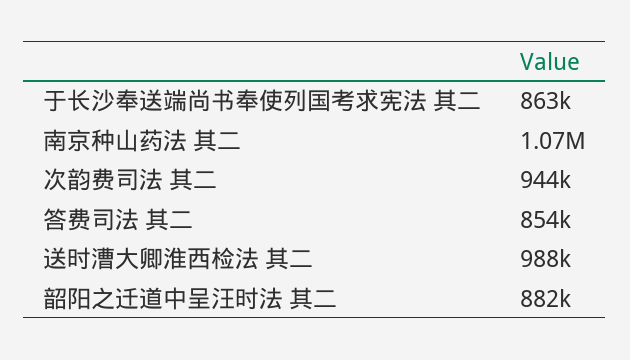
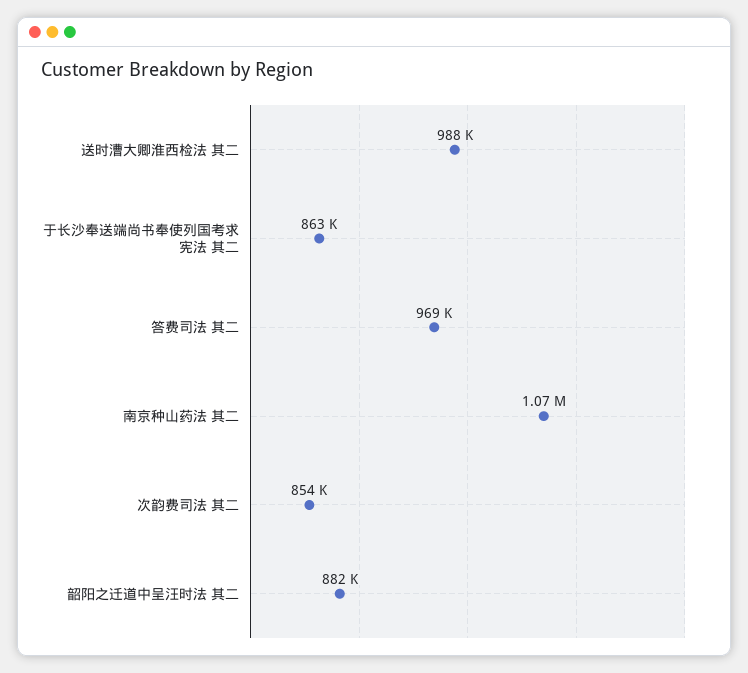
次韵费司法 其二: 944000 -> 854000
答费司法 其二: 854000 -> 969000

